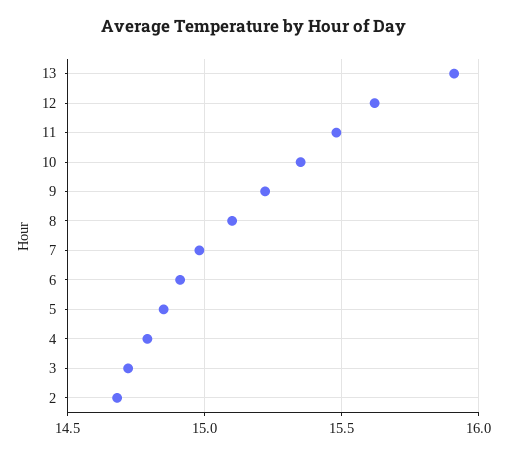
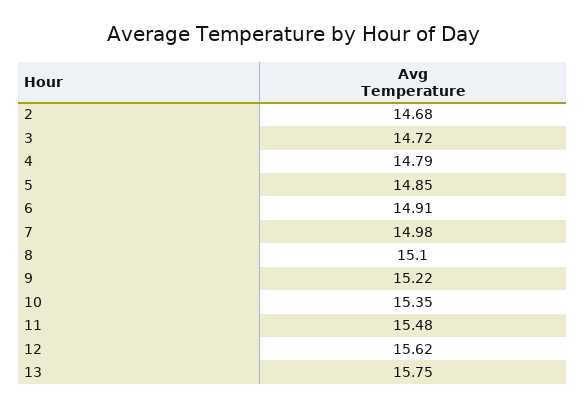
13: 15.9 -> 15.75

